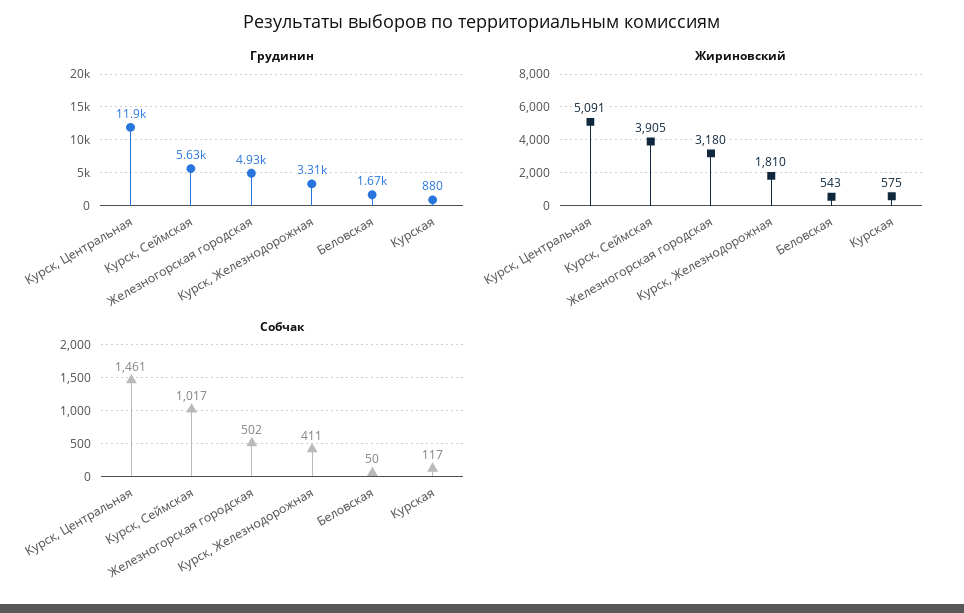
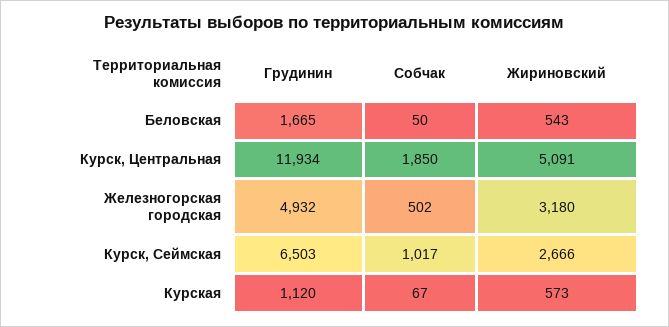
Грудинин, Курск, Сеймская: 5630 -> 6503
Грудинин, Курск, Железнодорожная: 3310 -> none
Грудинин, Курская: 880 -> 1120
Жириновский, Курск, Сеймская: 3905 -> 2666
Жириновский, Курск, Железнодорожная: 1810 -> none
Жириновский, Курская: 575 -> 573
Собчак, Курск, Центральная: 1461 -> 1850
Собчак, Курск, Железнодорожная: 411 -> none
Собчак, Курская: 117 -> 67

